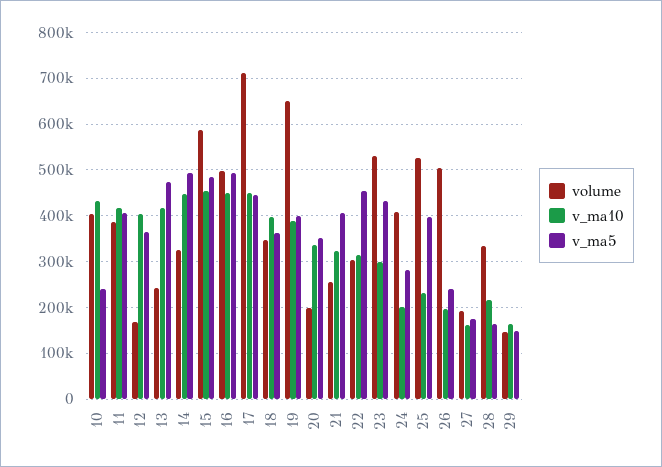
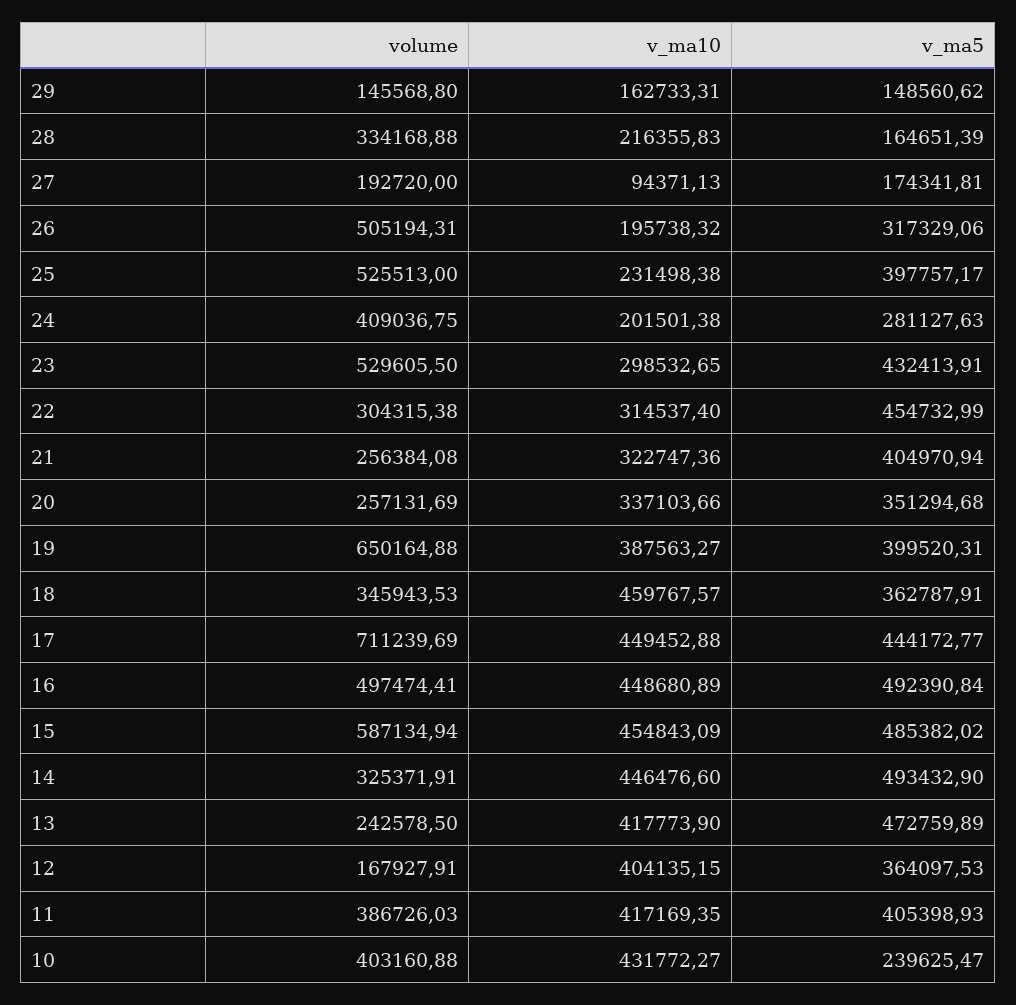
v_ma10, 18: 400000 -> 459767.57
volume, 20: 200000 -> 257131.69
v_ma5, 26: 240000 -> 317329.06
v_ma10, 27: 160000 -> 94371.13

